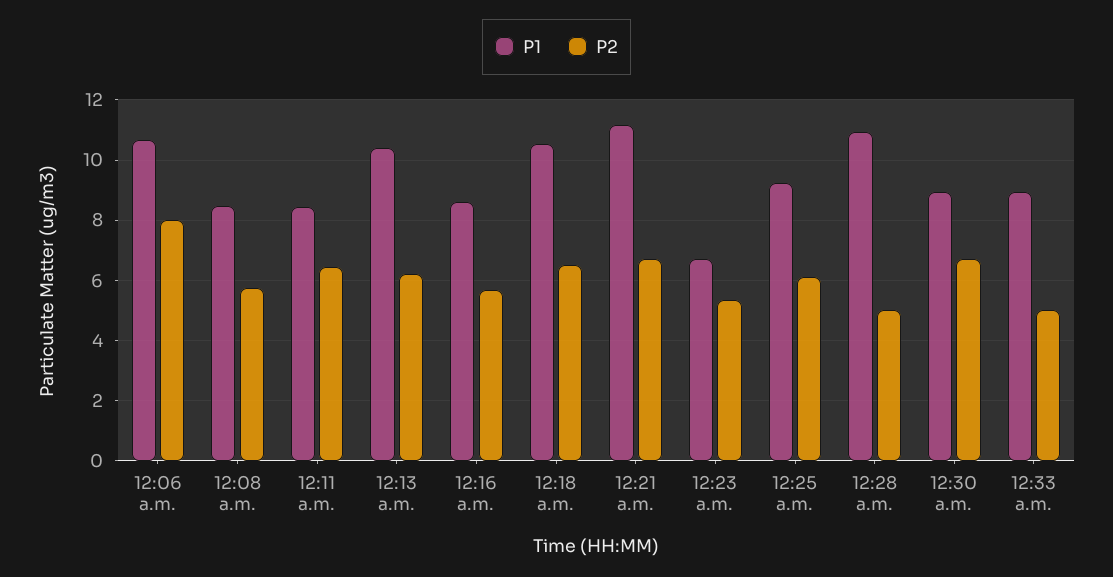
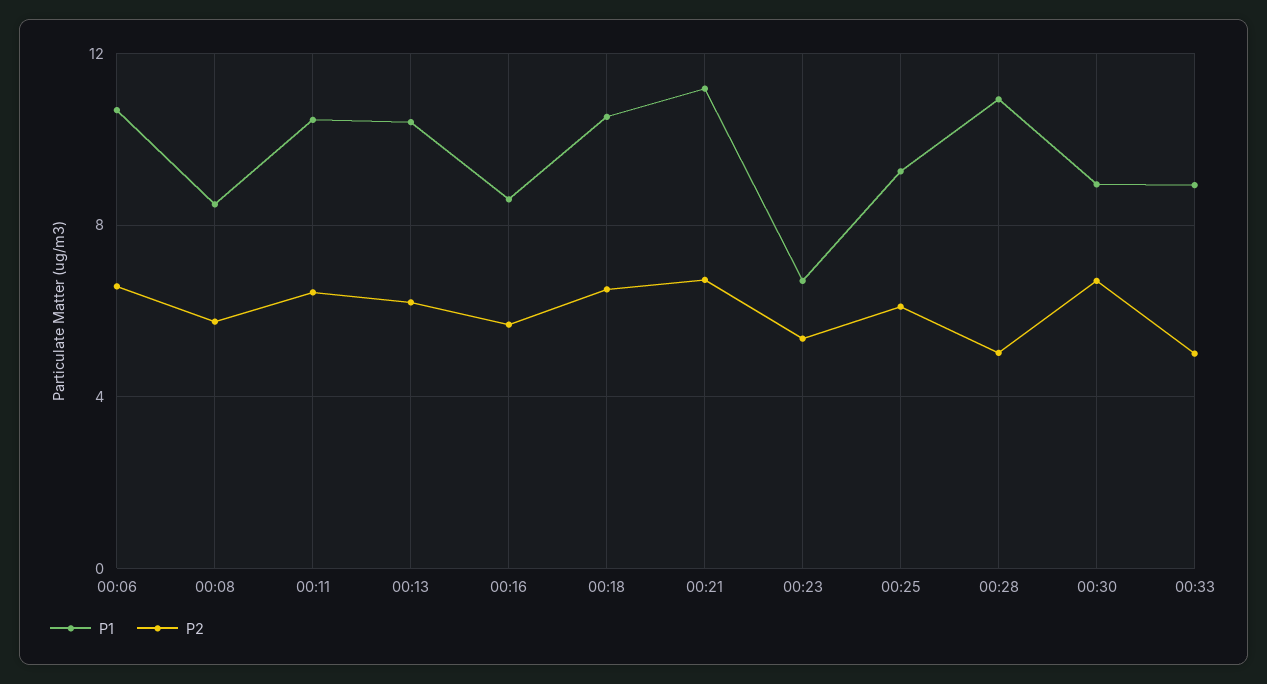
P2, 12:06 a.m.: 8 -> 6.5
P1, 12:11 a.m.: 8.4 -> 10.5

